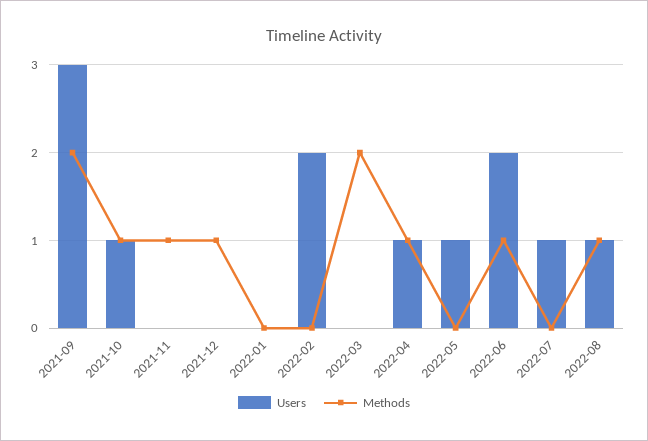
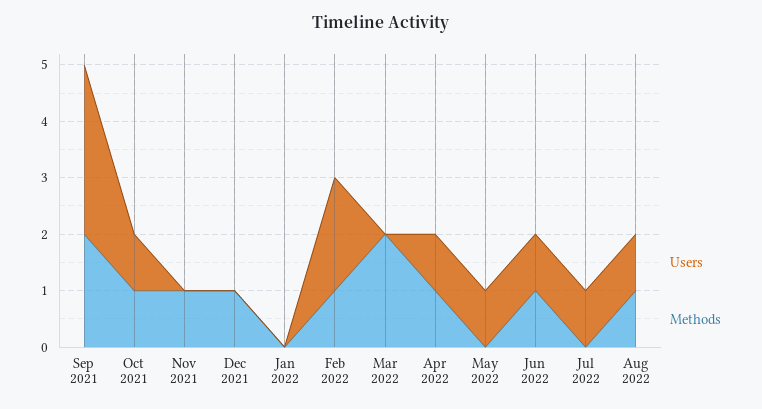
Methods, 2022-02: 0 -> 1
Users, 2022-06: 2 -> 1

